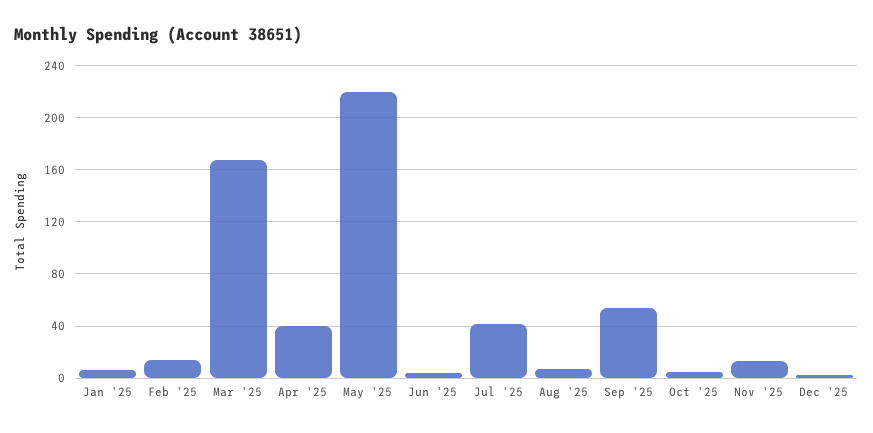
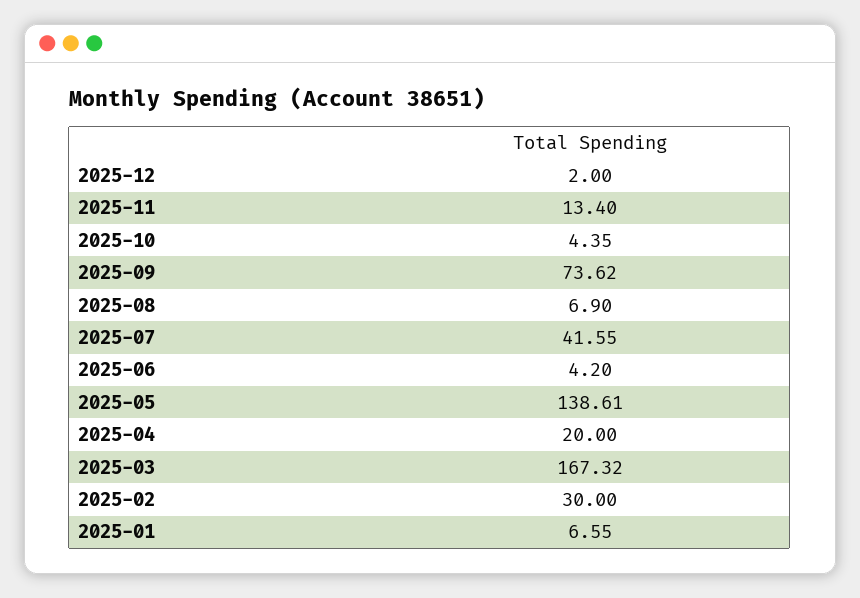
Feb '25: 15 -> 30
Apr '25: 40 -> 20
May '25: 220 -> 138.61
Sep '25: 55 -> 73.62

